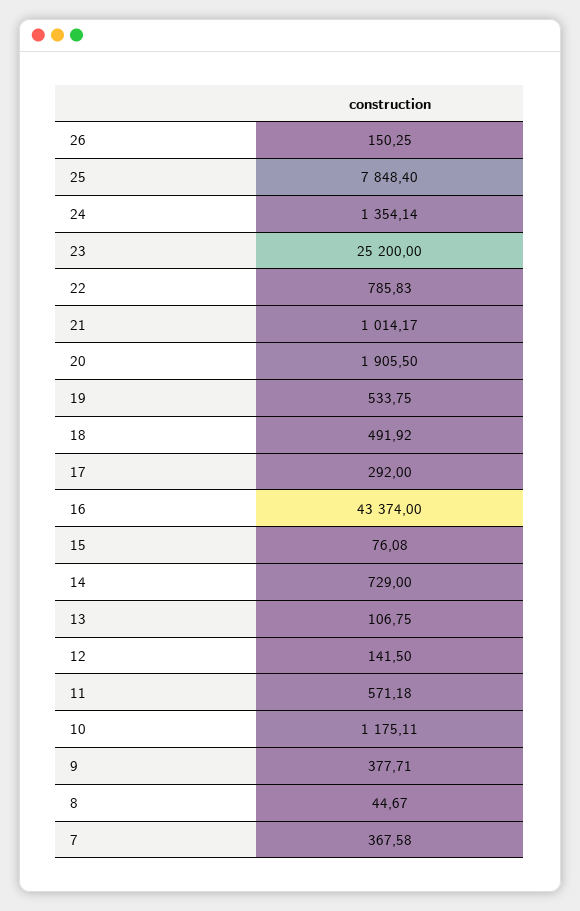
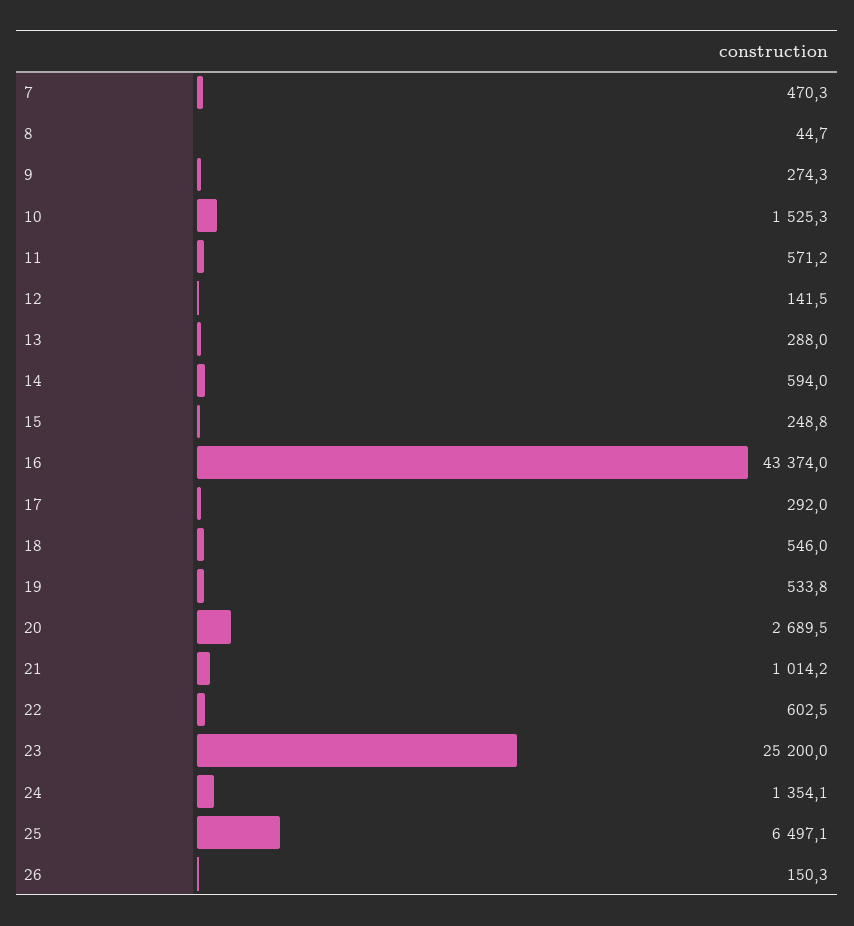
25: 7848.4 -> 6497.1
22: 785.83 -> 602.5
20: 1905.5 -> 2689.5
18: 491.92 -> 546
15: 76.08 -> 248.8
14: 729 -> 594
13: 106.75 -> 288
10: 1175.11 -> 1525.3
9: 377.71 -> 274.3
7: 367.58 -> 470.3

